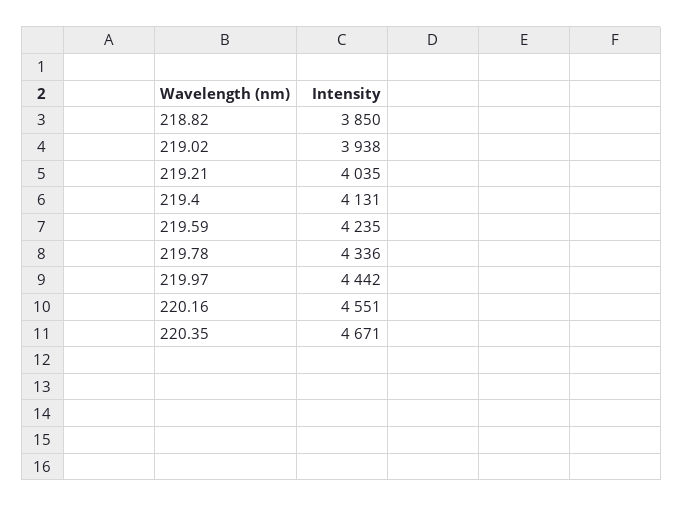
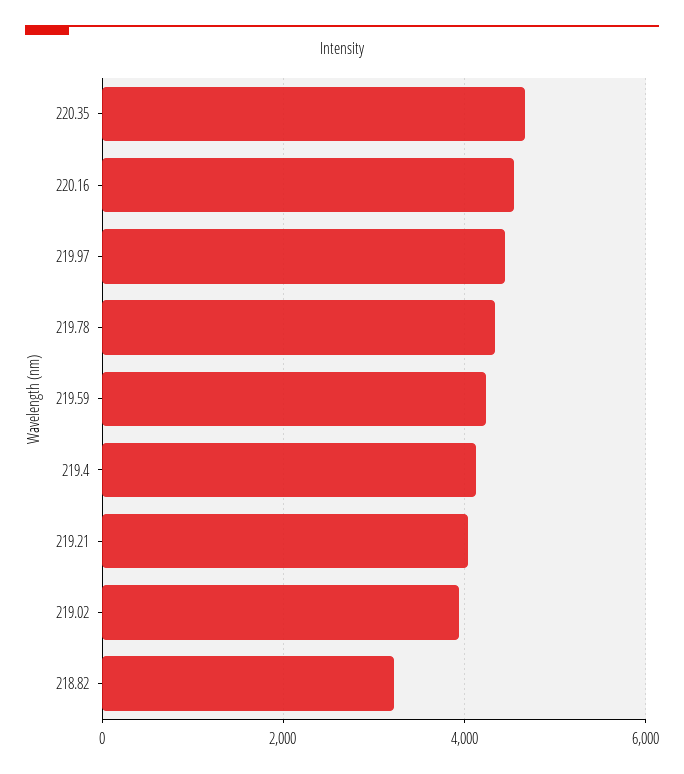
218.82: 3850 -> 3200

